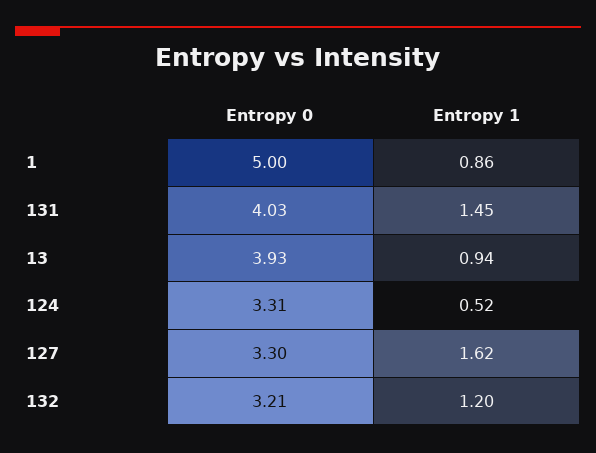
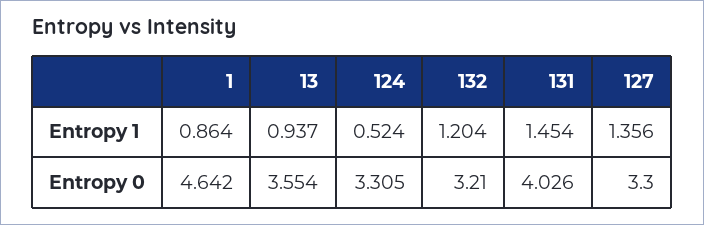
Entropy 0, 1: 5 -> 4.642
Entropy 0, 13: 3.93 -> 3.554
Entropy 1, 127: 1.62 -> 1.356

